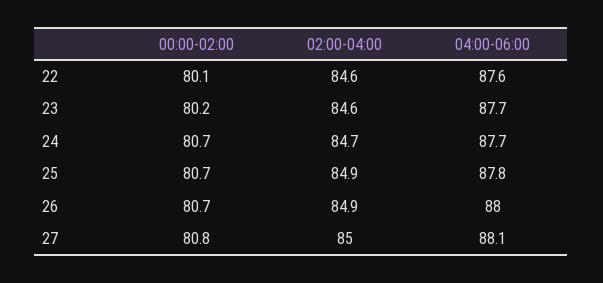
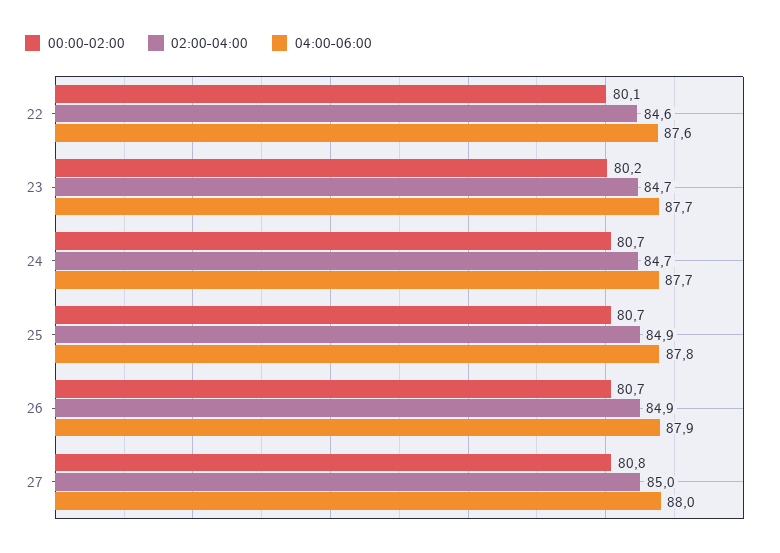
02:00-04:00, 23: 84.6 -> 84.7
04:00-06:00, 26: 88 -> 87.9
04:00-06:00, 27: 88.1 -> 88

